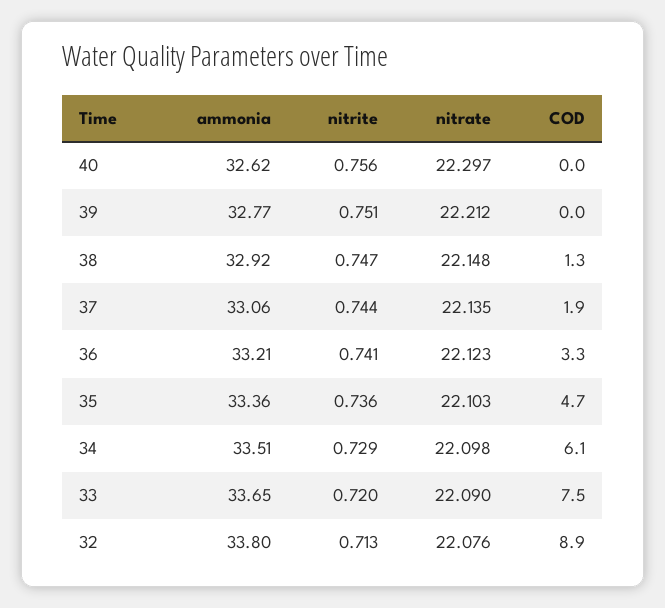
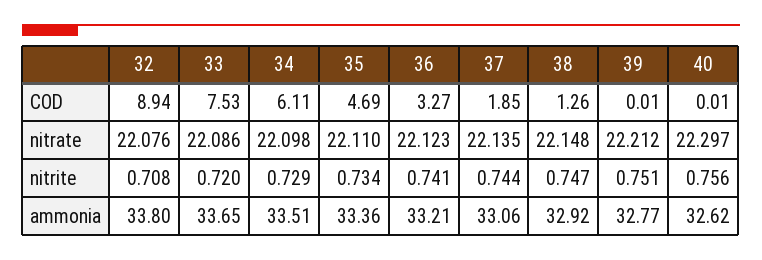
nitrite, 35: 0.736 -> 0.734
nitrate, 35: 22.103 -> 22.11
nitrate, 33: 22.09 -> 22.086
nitrite, 32: 0.713 -> 0.708

